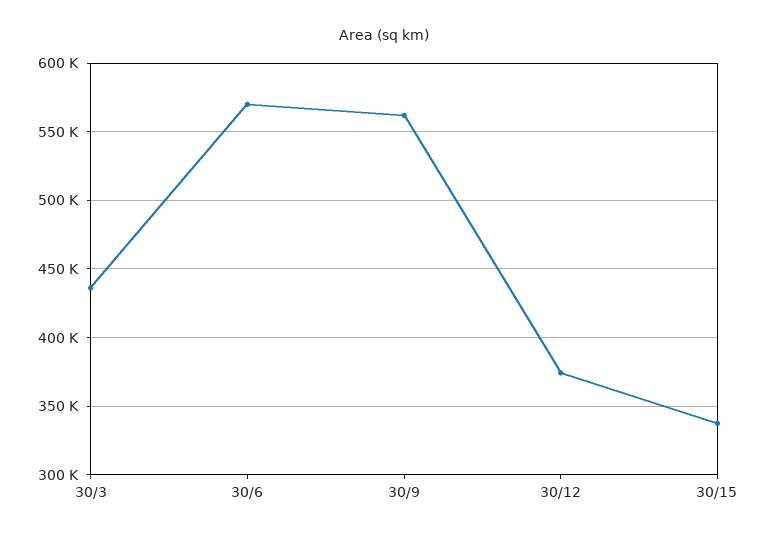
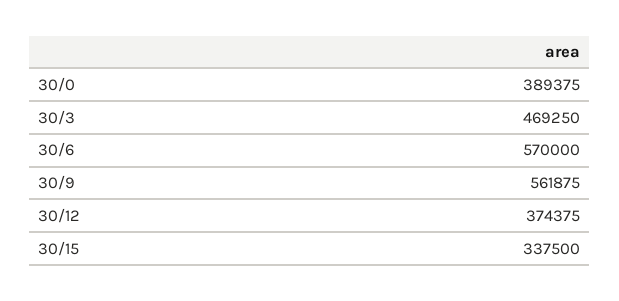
30/3: 435000 -> 469250
30/0: none -> 389375

